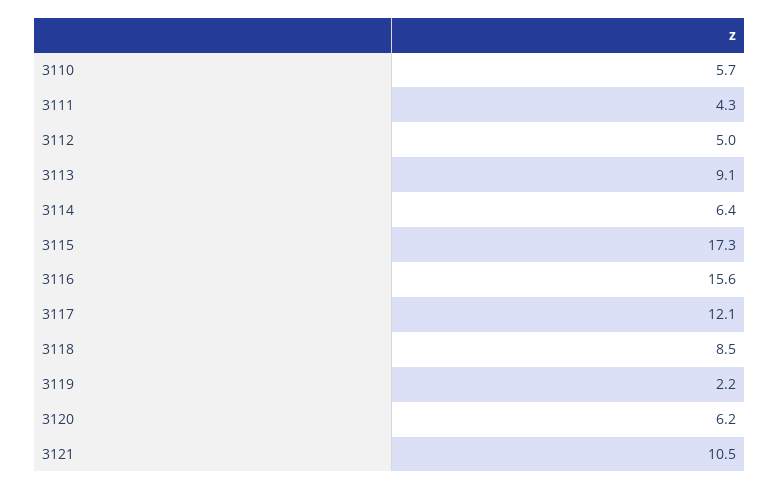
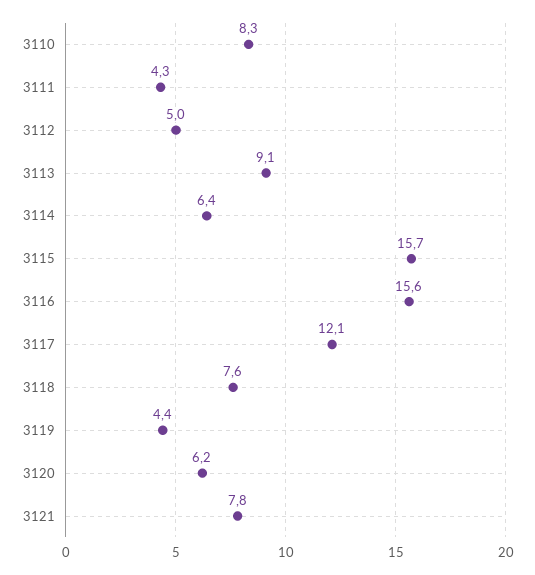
3110: 5.7 -> 8.3
3115: 17.3 -> 15.7
3118: 8.5 -> 7.6
3119: 2.2 -> 4.4
3121: 10.5 -> 7.8

